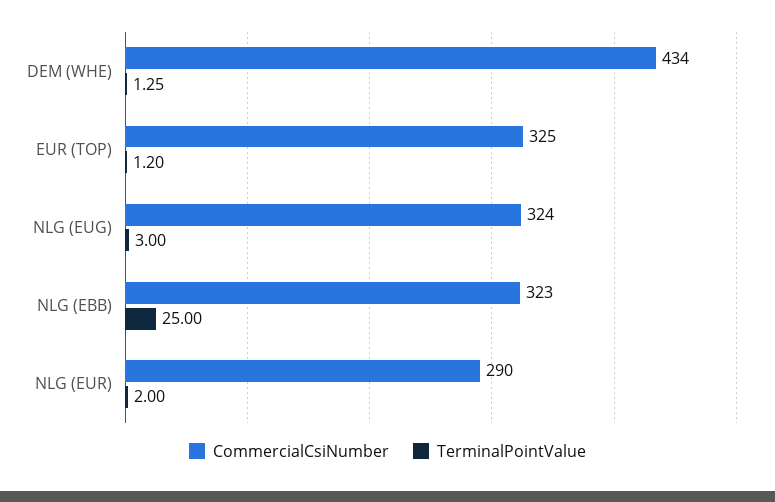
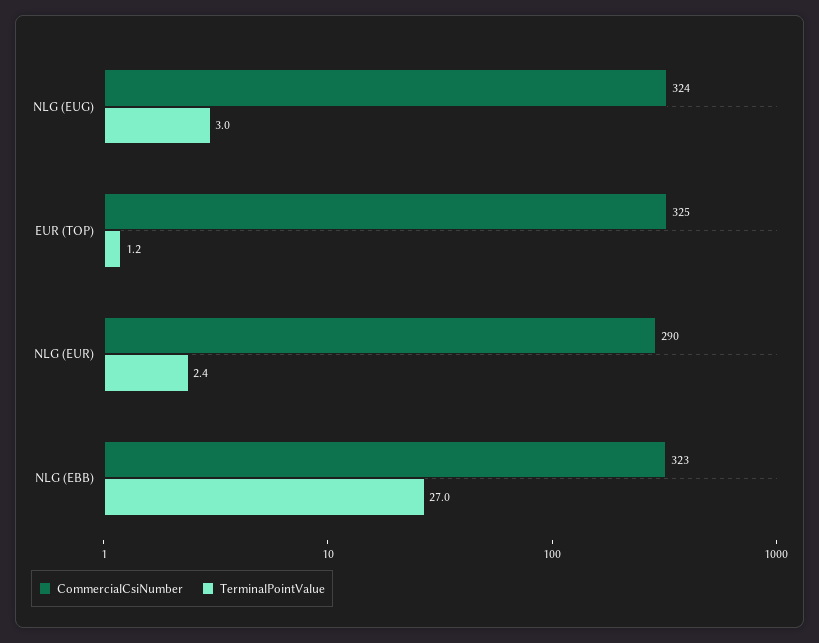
CommercialCsiNumber, DEM (WHE): 434 -> none
TerminalPointValue, DEM (WHE): 1.25 -> none
TerminalPointValue, NLG (EBB): 25 -> 27
TerminalPointValue, NLG (EUR): 2 -> 2.4

